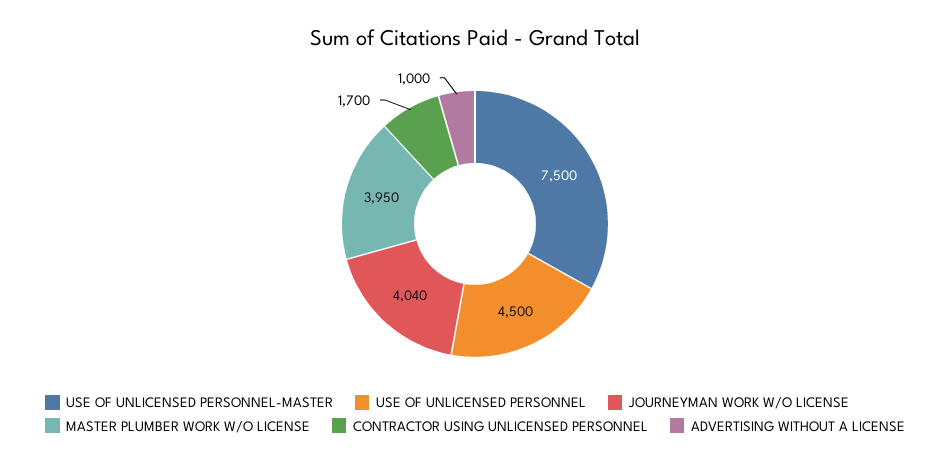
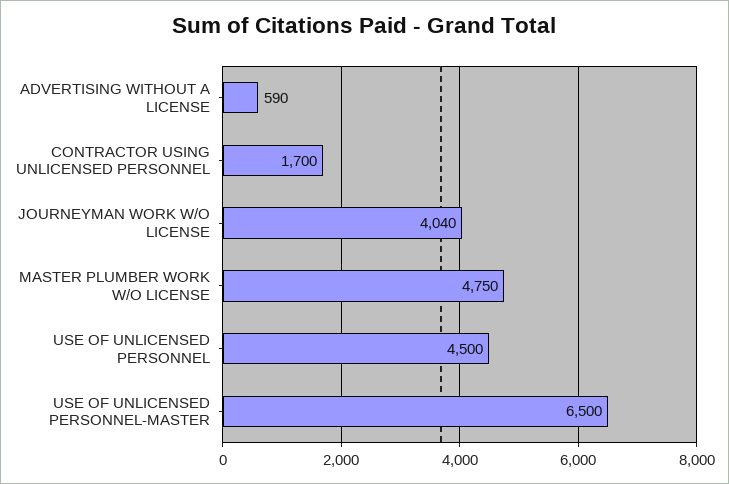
USE OF UNLICENSED PERSONNEL-MASTER: 7500 -> 6500
MASTER PLUMBER WORK W/O LICENSE: 3950 -> 4750
ADVERTISING WITHOUT A LICENSE: 1000 -> 590

